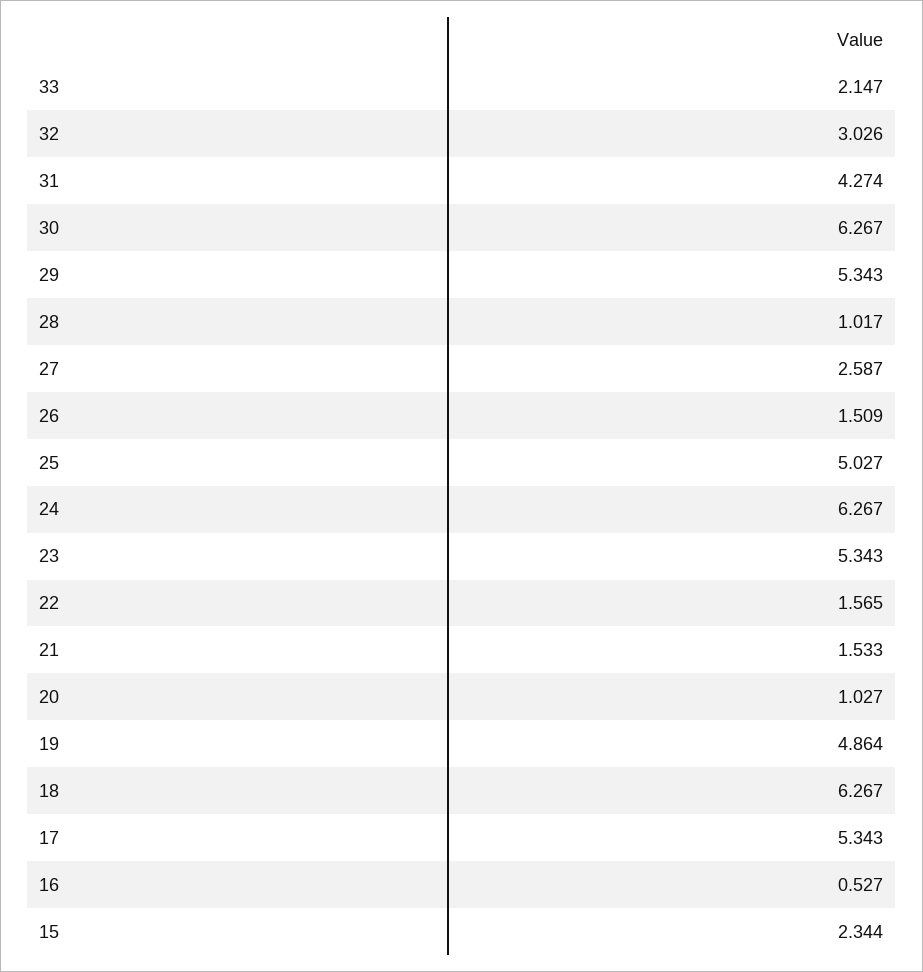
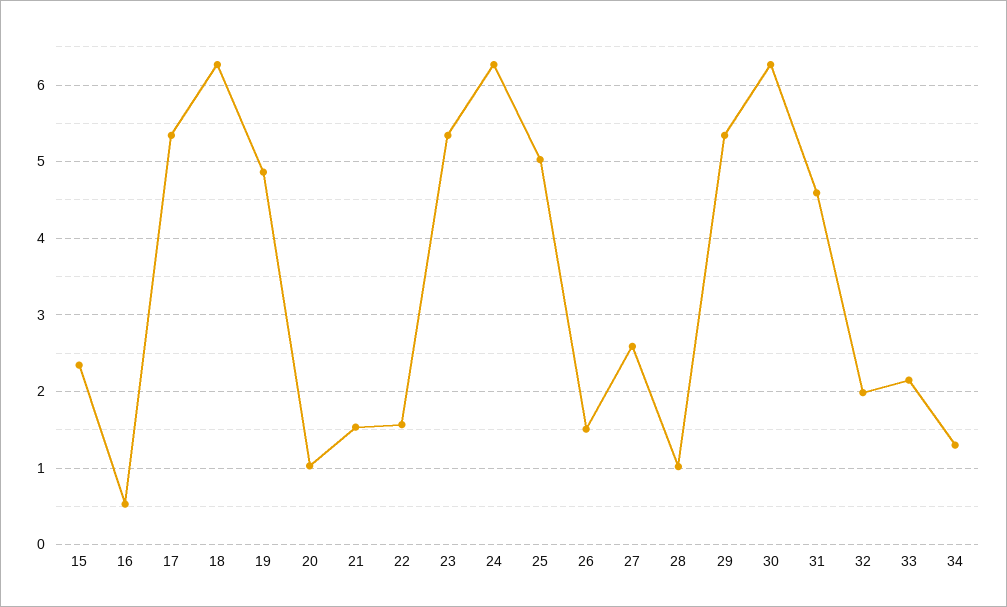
32: 3.026 -> 2
31: 4.274 -> 4.6
34: none -> 1.3

